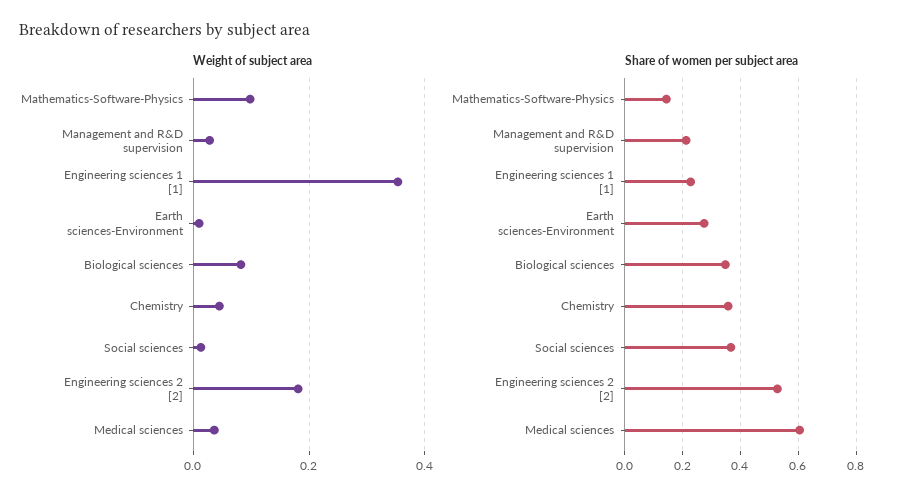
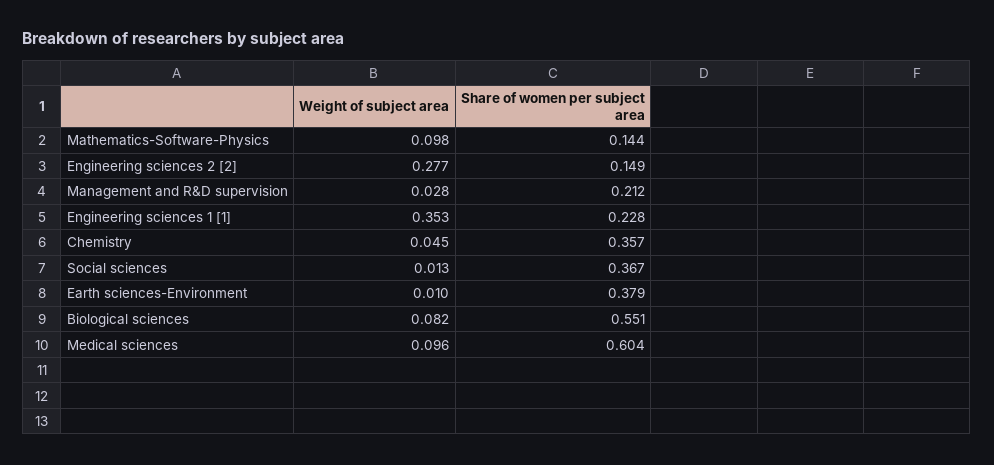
Weight of subject area, Engineering sciences 2 [2]: 0.18 -> 0.277
Weight of subject area, Medical sciences: 0.04 -> 0.096
Share of women per subject area, Earth sciences-Environment: 0.275 -> 0.379
Share of women per subject area, Biological sciences: 0.35 -> 0.551
Share of women per subject area, Engineering sciences 2 [2]: 0.525 -> 0.149

